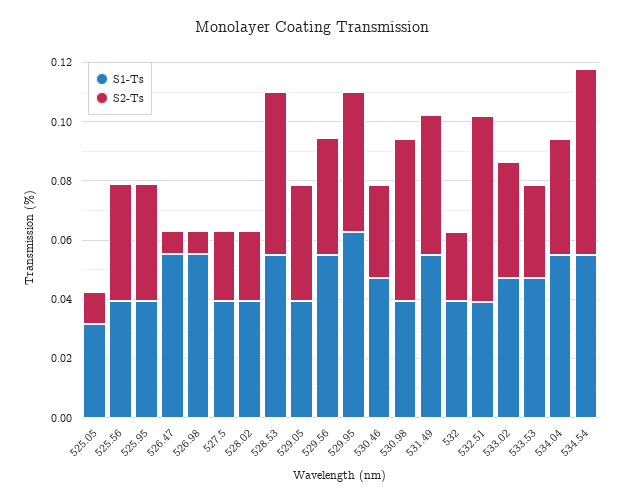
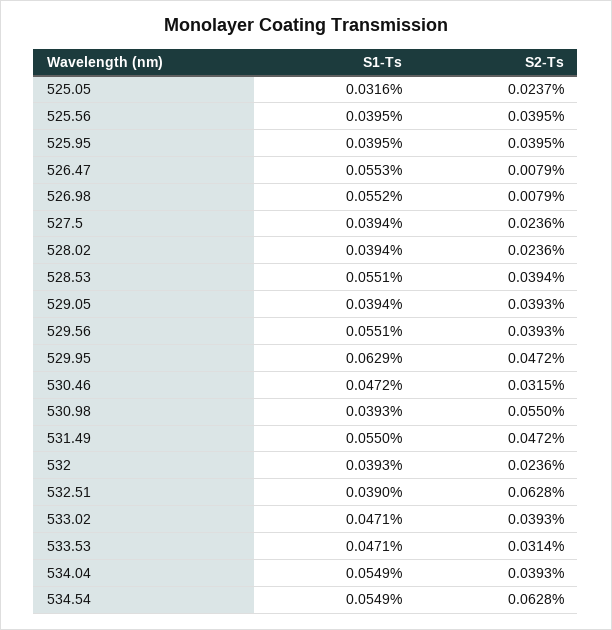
S2-Ts, 525.05: 0.01 -> 0.0237
S2-Ts, 528.53: 0.055 -> 0.0394

